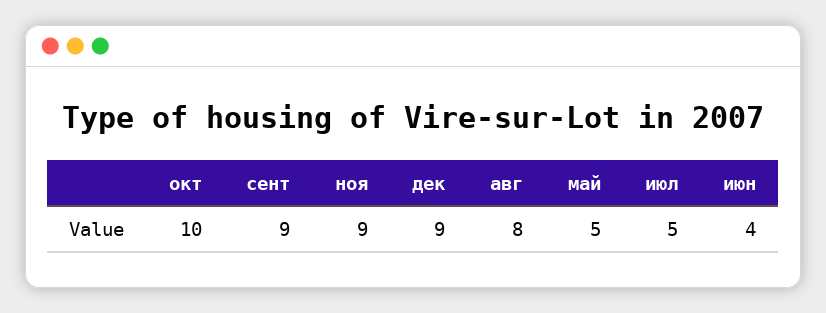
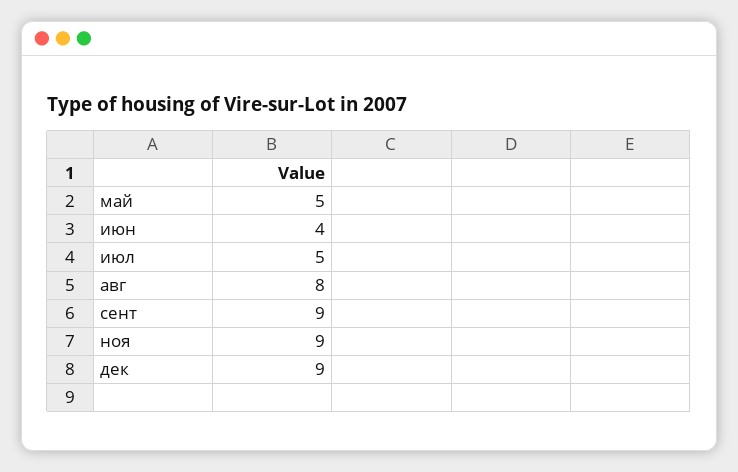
окт: 10 -> none

